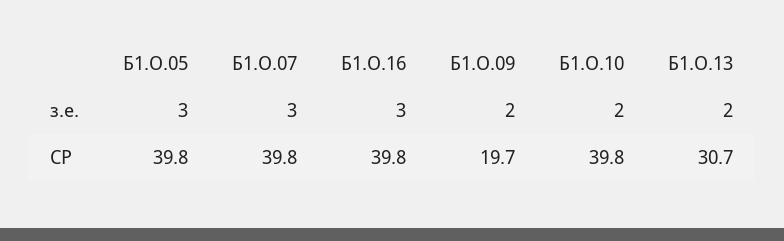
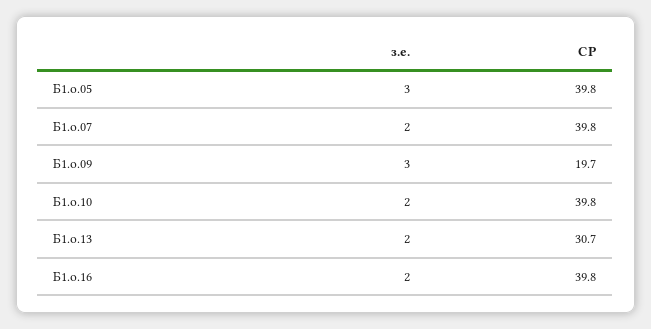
Б1.О.07, з.е.: 3 -> 2
Б1.О.16, з.е.: 3 -> 2
Б1.О.09, з.е.: 2 -> 3

